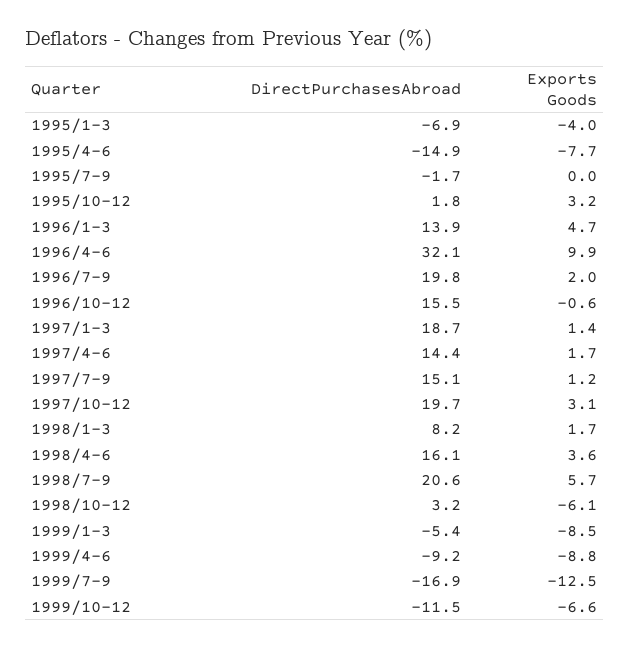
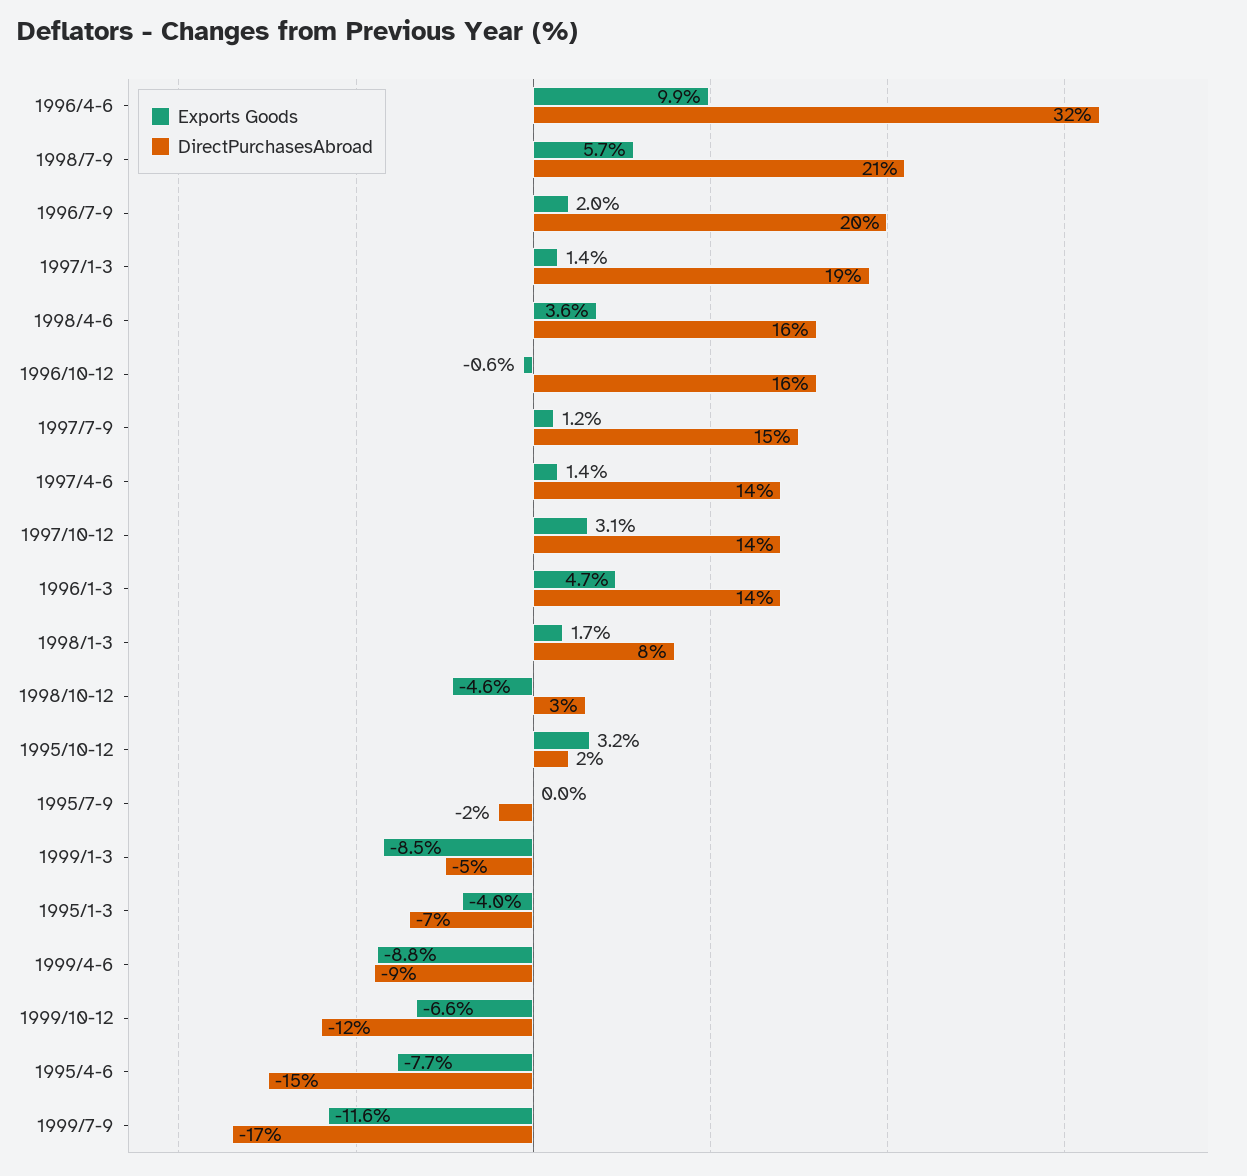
Exports Goods, 1997/4-6: 1.7 -> 1.4
DirectPurchasesAbroad, 1997/10-12: 19.7 -> 14
Exports Goods, 1998/10-12: -6.1 -> -4.6
Exports Goods, 1999/7-9: -12.5 -> -11.6

